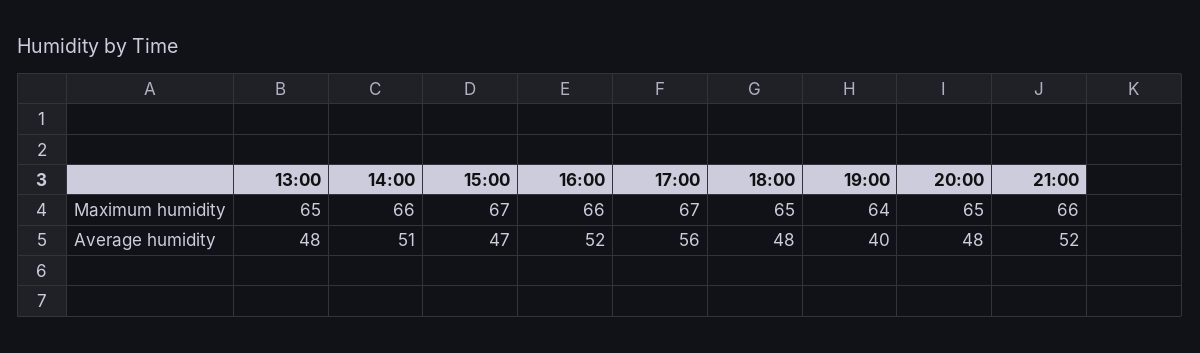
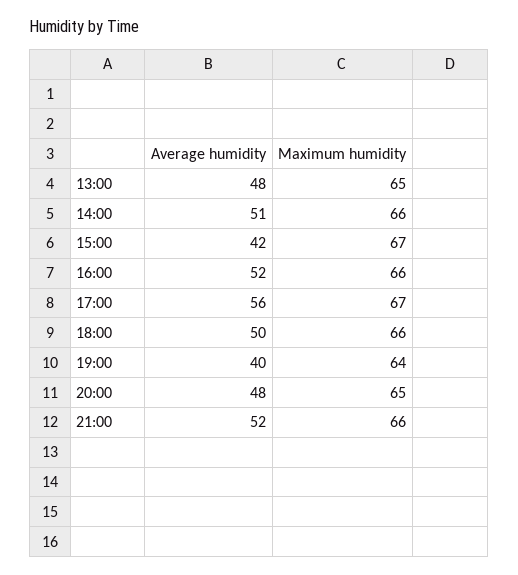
18:00, Maximum humidity: 65 -> 66
15:00, Average humidity: 47 -> 42
18:00, Average humidity: 48 -> 50

